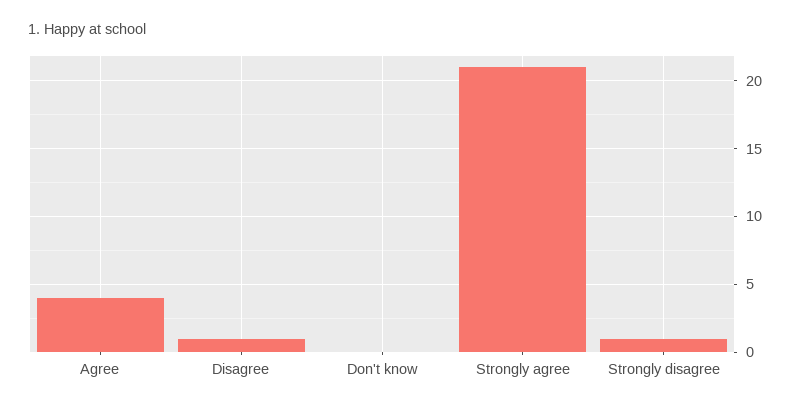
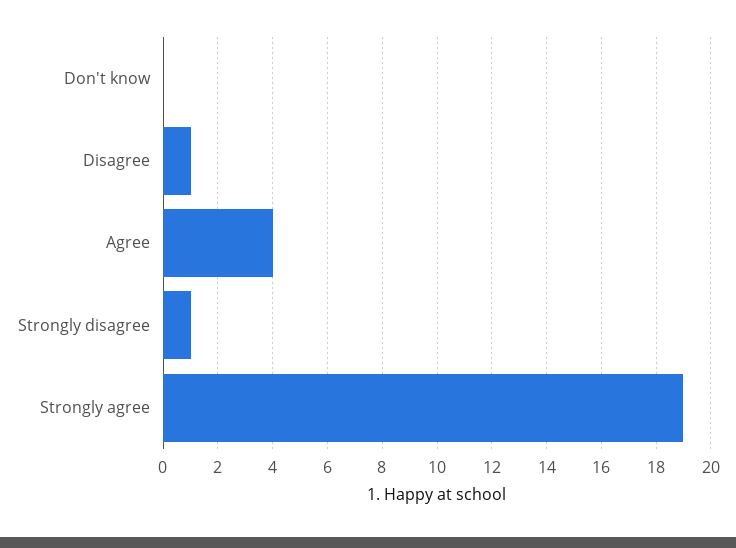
Strongly agree: 21 -> 19

